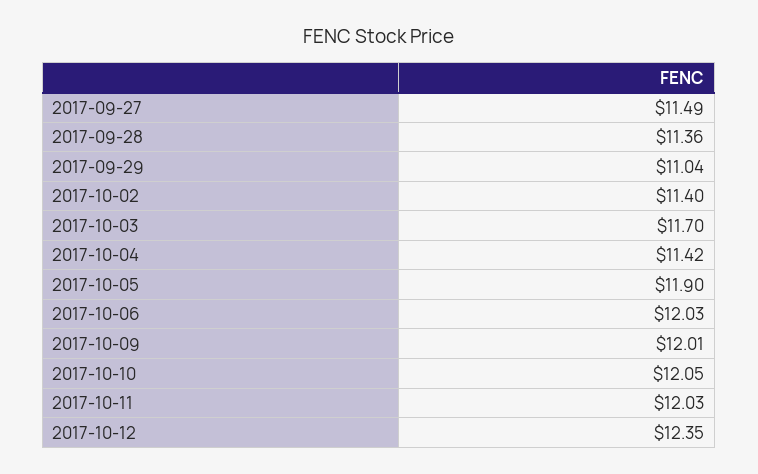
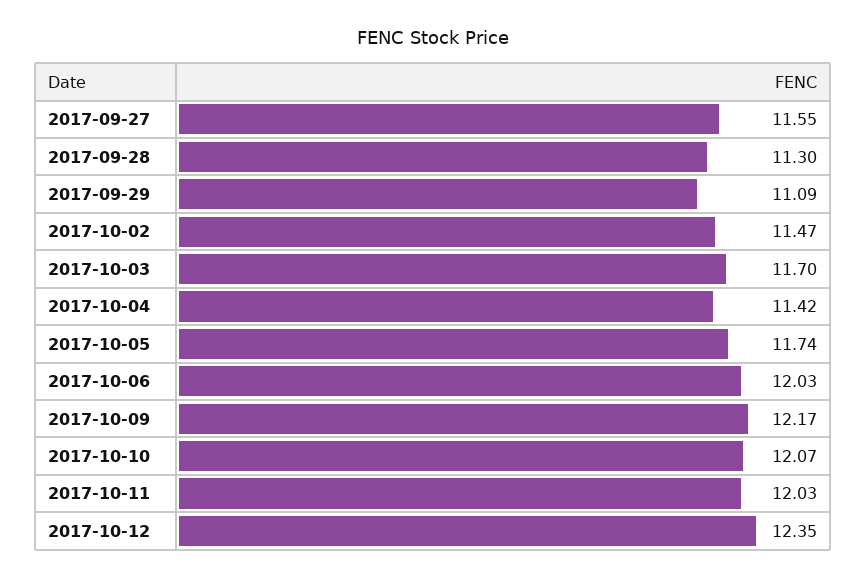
2017-09-27: 11.49 -> 11.55
2017-09-28: 11.36 -> 11.3
2017-09-29: 11.04 -> 11.09
2017-10-02: 11.4 -> 11.47
2017-10-05: 11.9 -> 11.74
2017-10-09: 12.01 -> 12.17
2017-10-10: 12.05 -> 12.07

